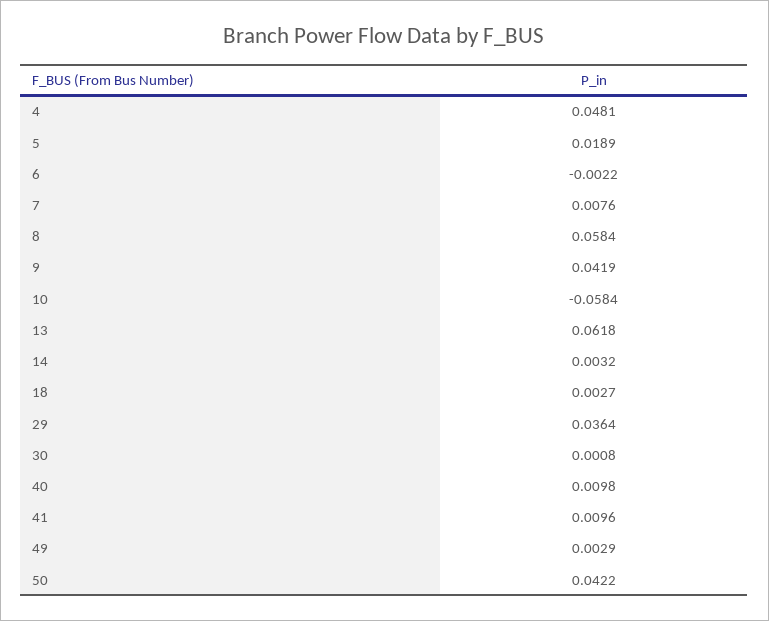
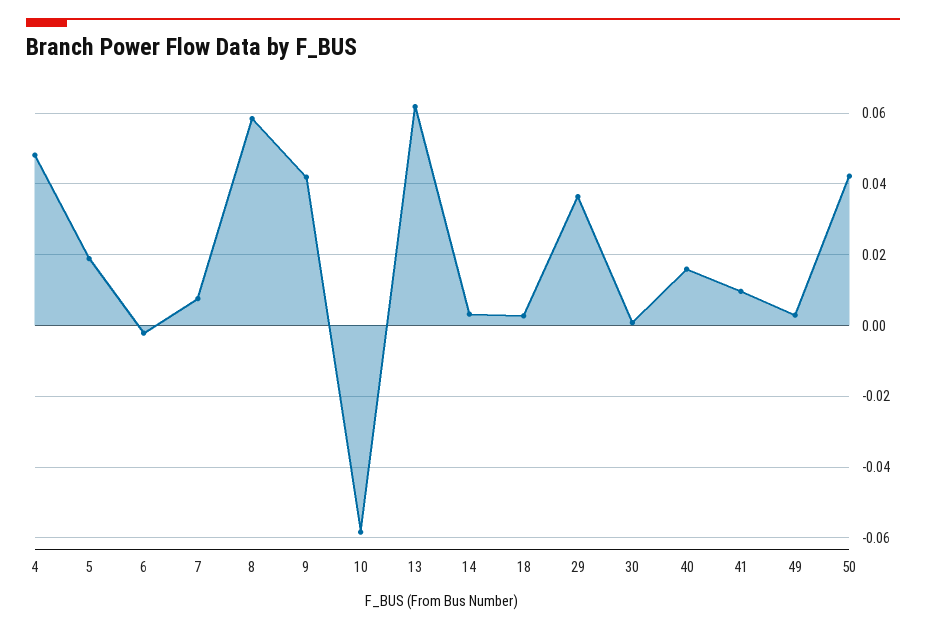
40: 0.0098 -> 0.016

